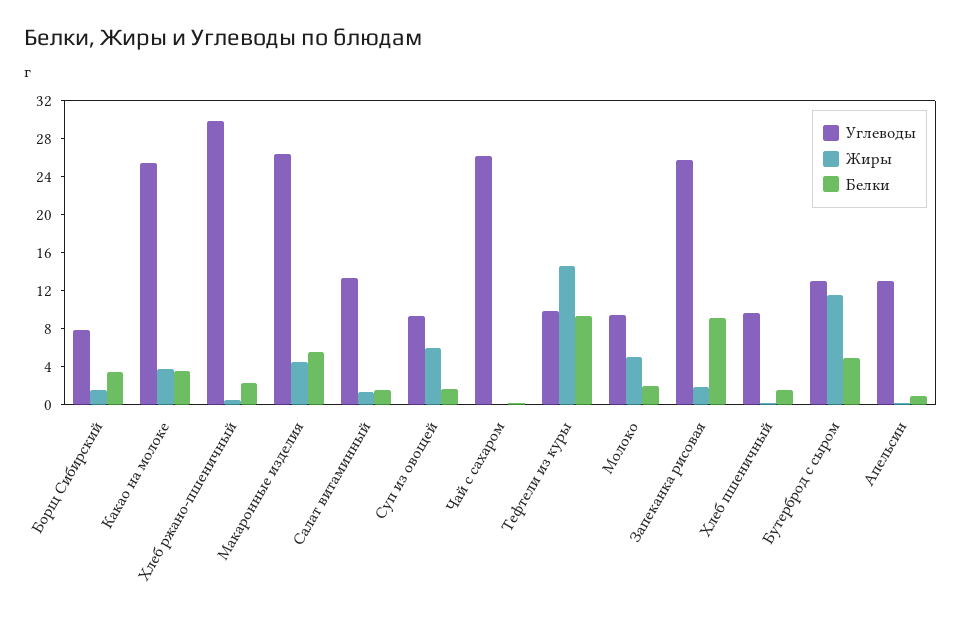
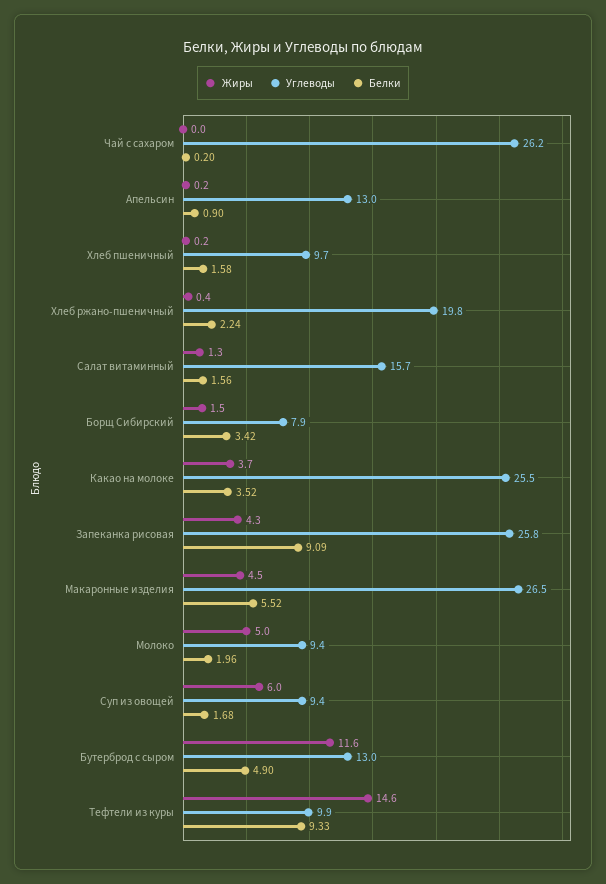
Углеводы, Хлеб ржано-пшеничный: 30 -> 19.8
Углеводы, Салат витаминный: 13 -> 15.7
Жиры, Запеканка рисовая: 2 -> 4.3

